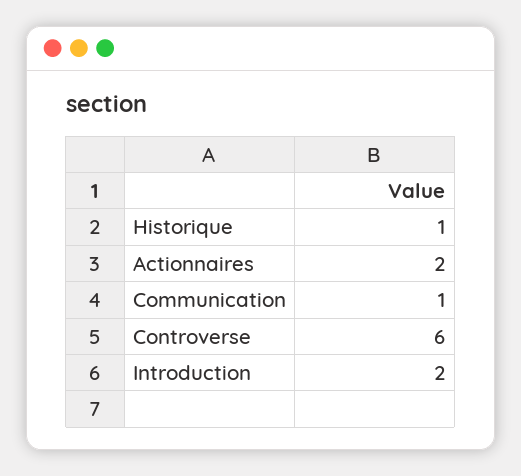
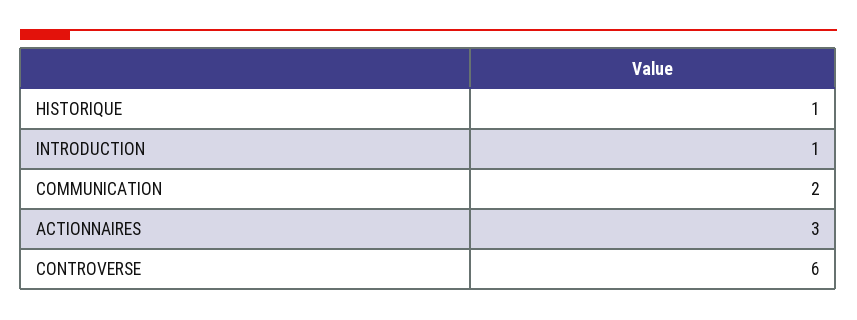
Actionnaires: 2 -> 3
Communication: 1 -> 2
Introduction: 2 -> 1

